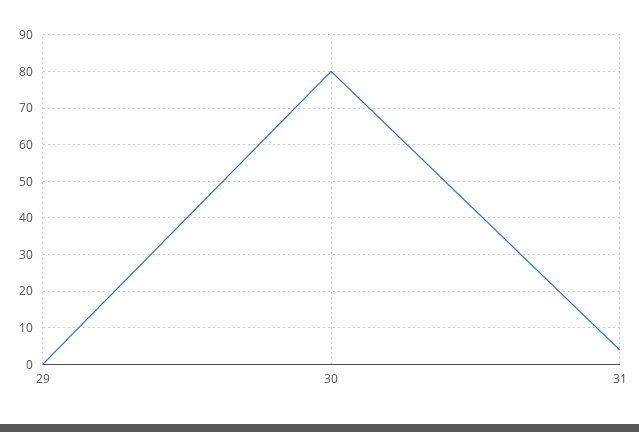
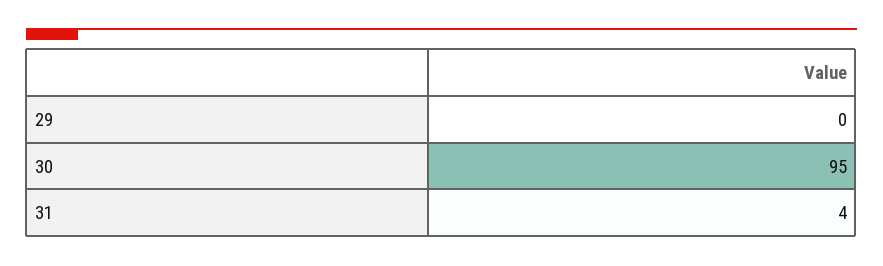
30: 80 -> 95

